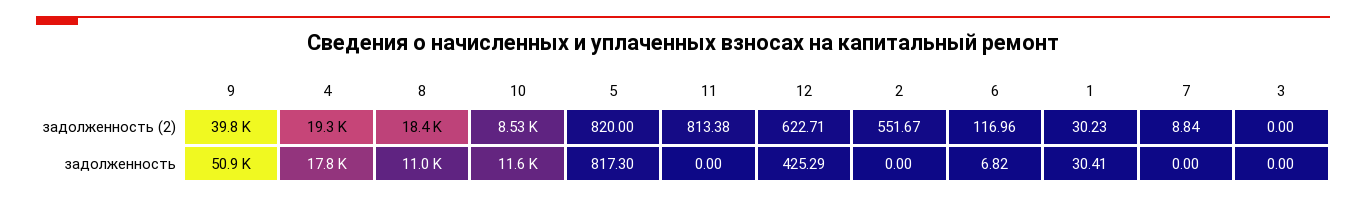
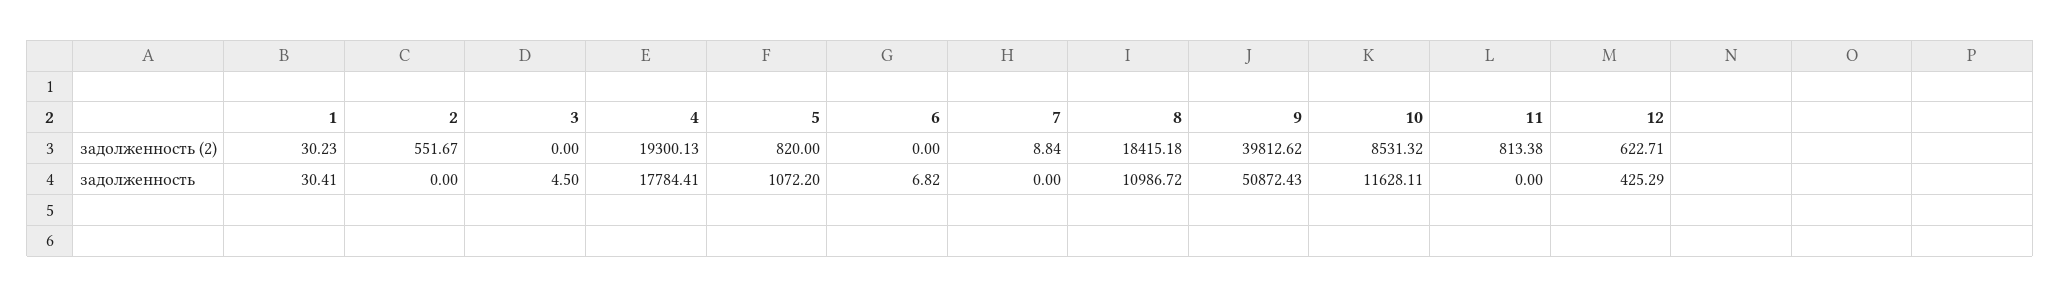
6, задолженность (2): 116.96 -> 0
5, задолженность: 817.3 -> 1072.2
3, задолженность: 0 -> 4.5

